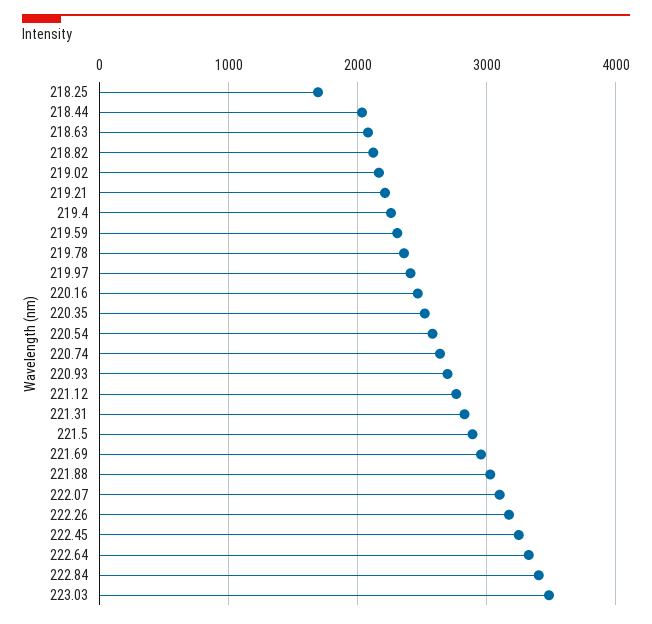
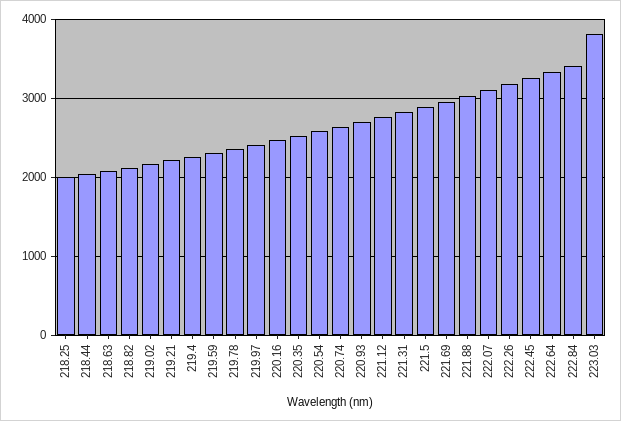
218.25: 1700 -> 2000
223.03: 3500 -> 3800

